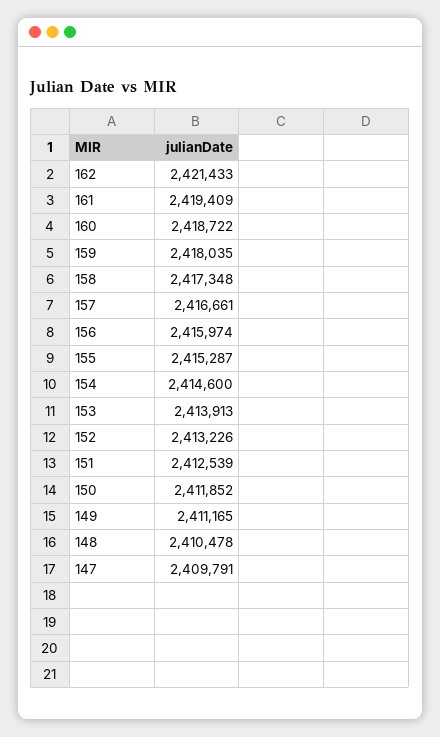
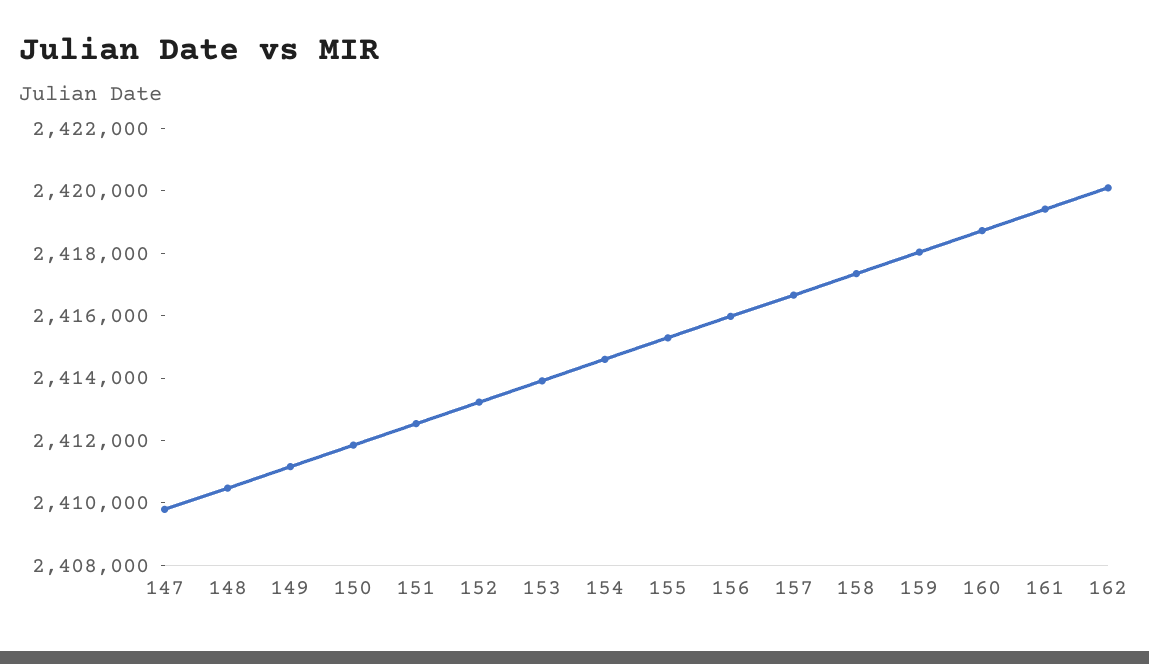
162: 2421433 -> 2420000

